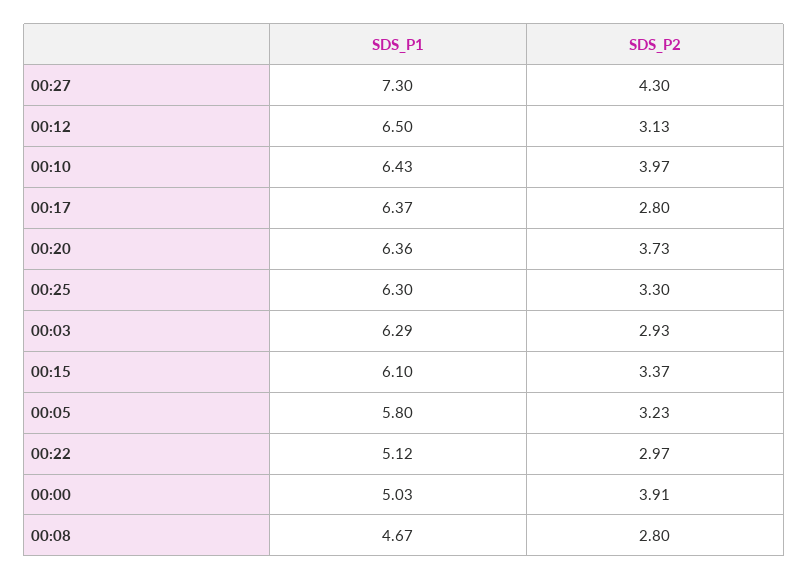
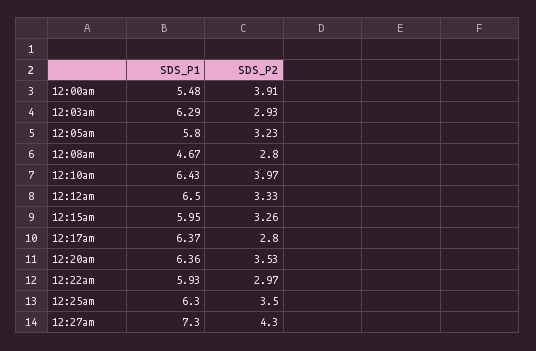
SDS_P2, 00:12: 3.13 -> 3.33
SDS_P2, 00:20: 3.73 -> 3.53
SDS_P2, 00:25: 3.3 -> 3.5
SDS_P1, 00:15: 6.1 -> 5.95
SDS_P2, 00:15: 3.37 -> 3.26
SDS_P1, 00:22: 5.12 -> 5.93
SDS_P1, 00:00: 5.03 -> 5.48

